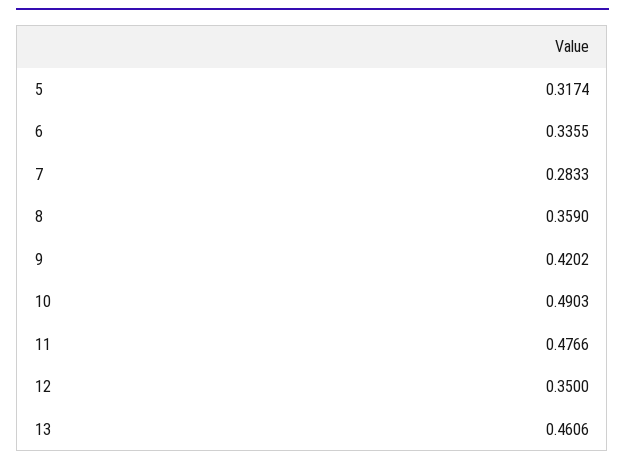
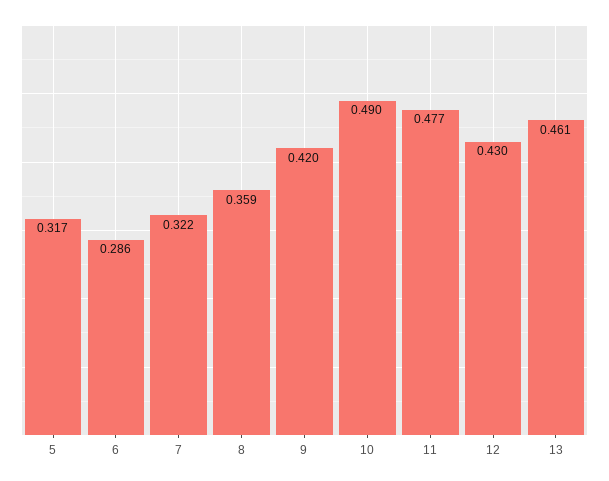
6: 0.3355 -> 0.286
7: 0.2833 -> 0.322
12: 0.35 -> 0.43

